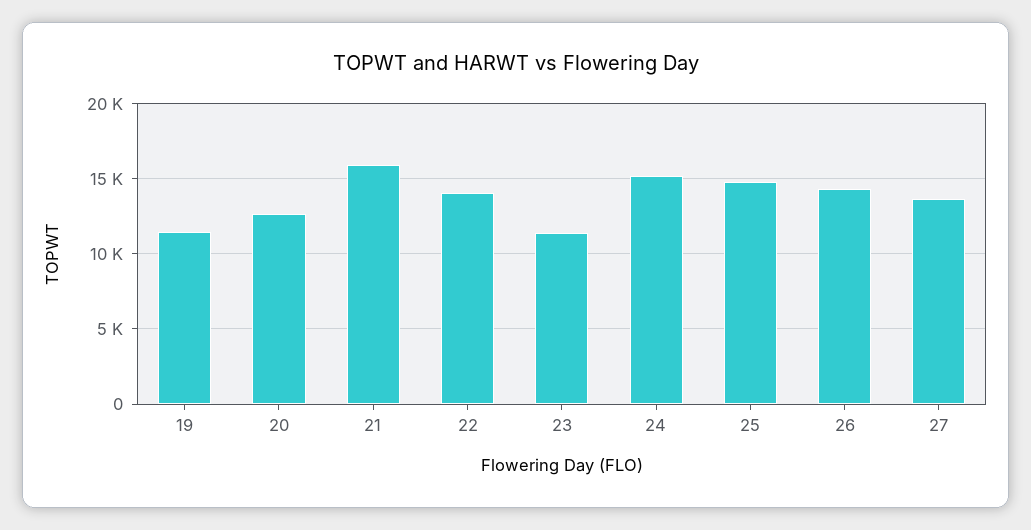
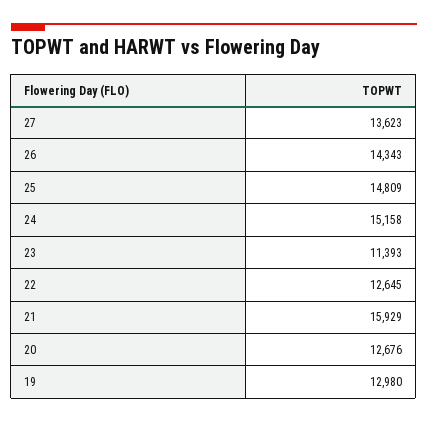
19: 11500 -> 12980
22: 14000 -> 12645

